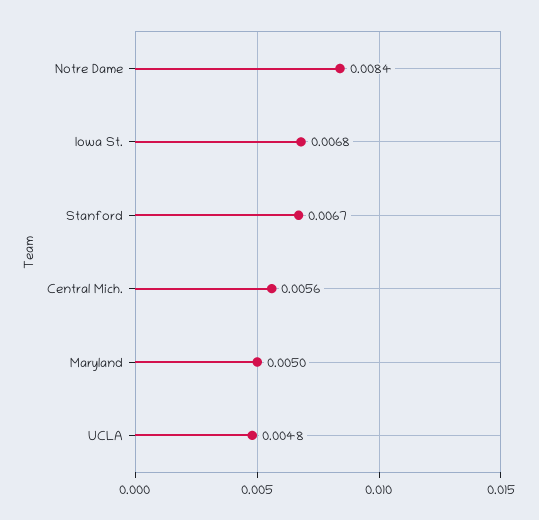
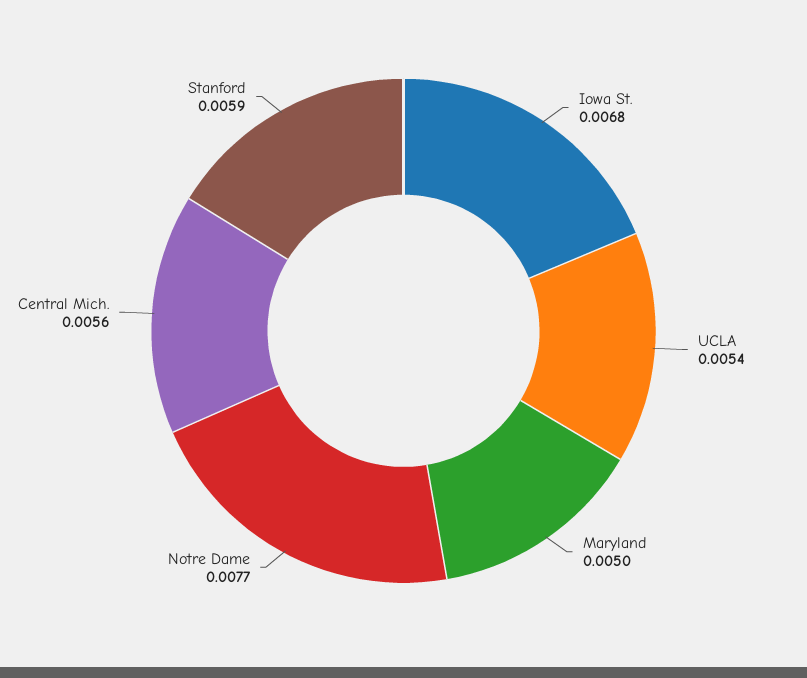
Notre Dame: 0.0084 -> 0.0077
Stanford: 0.0067 -> 0.0059
UCLA: 0.0048 -> 0.0054

